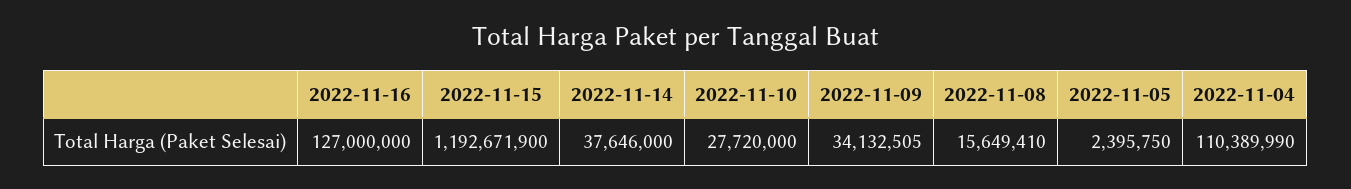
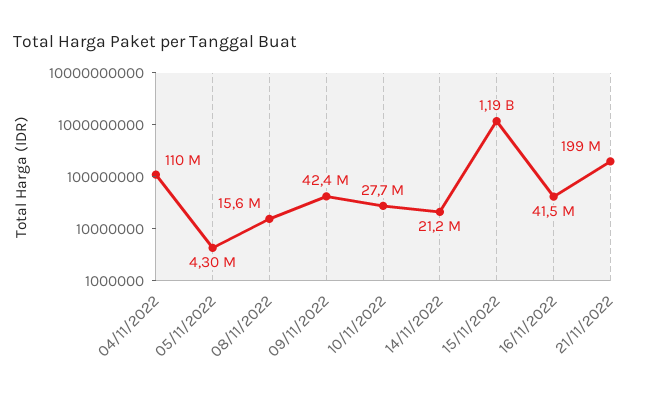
2022-11-16: 127000000 -> 41500000
2022-11-14: 37646000 -> 21200000
2022-11-09: 34132505 -> 42400000
2022-11-05: 2395750 -> 4300000
21/11/2022: none -> 199000000

